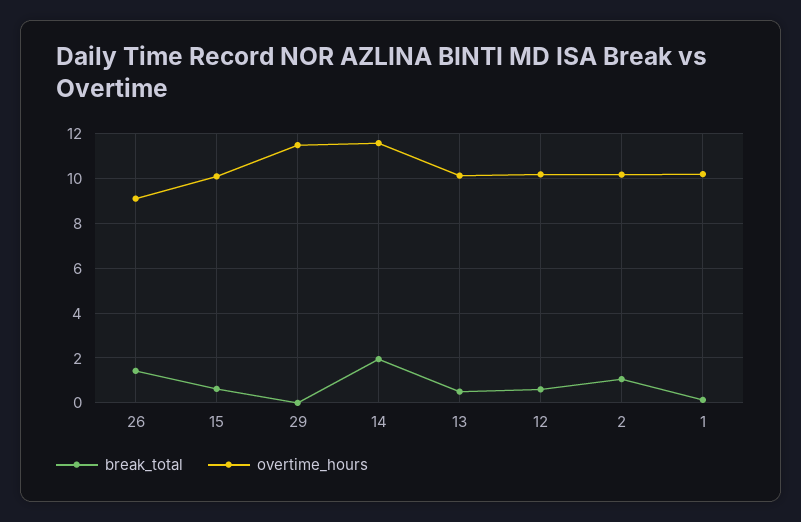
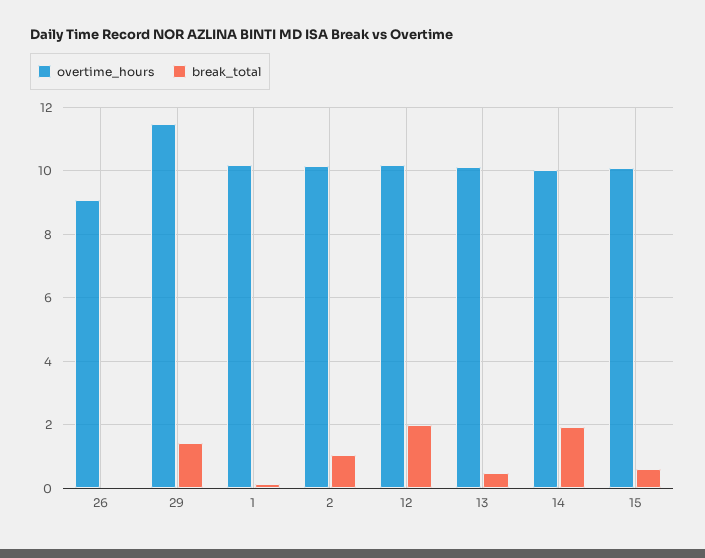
break_total, 26: 1.5 -> 0
break_total, 29: 0 -> 1.4
overtime_hours, 14: 11.5 -> 10
break_total, 12: 0.5 -> 2

